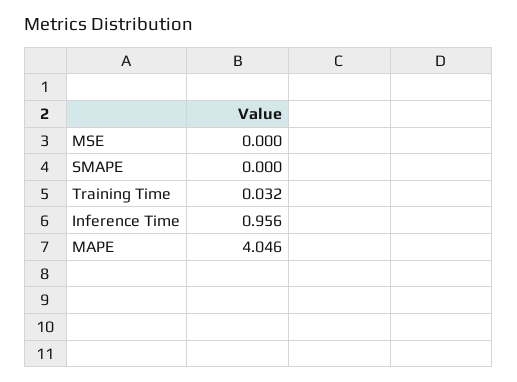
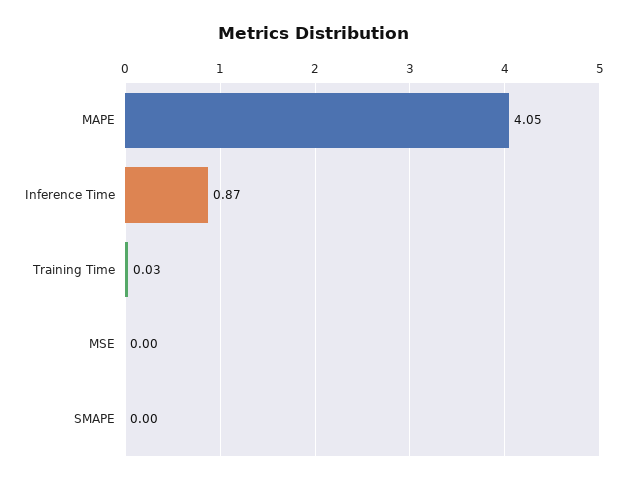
Inference Time: 0.956 -> 0.87

